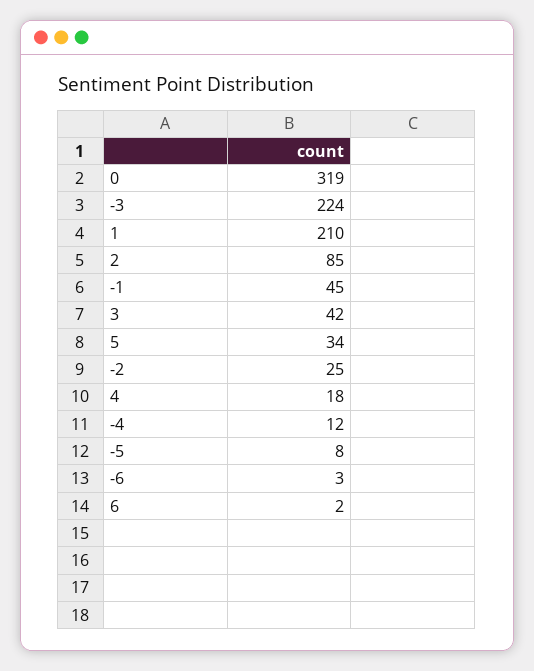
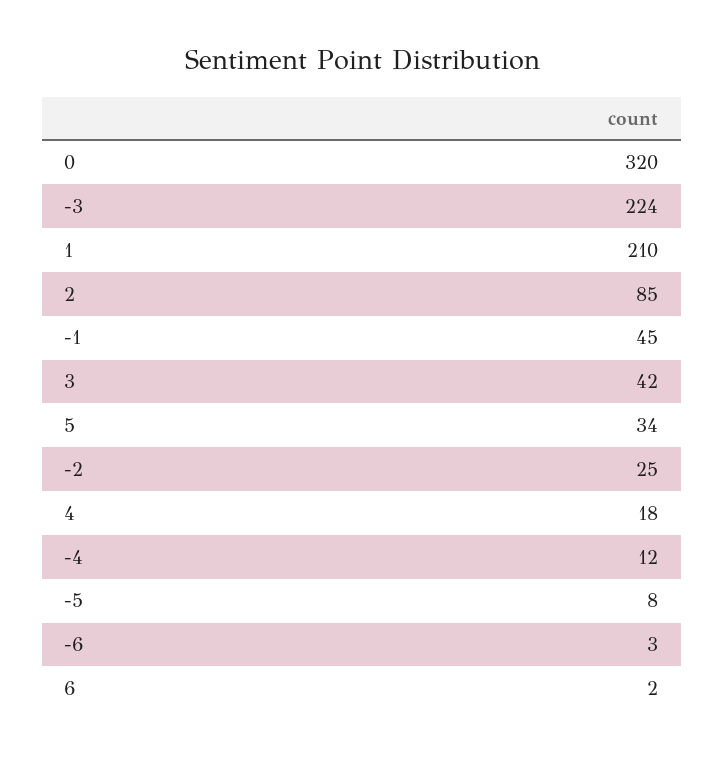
0: 319 -> 320

